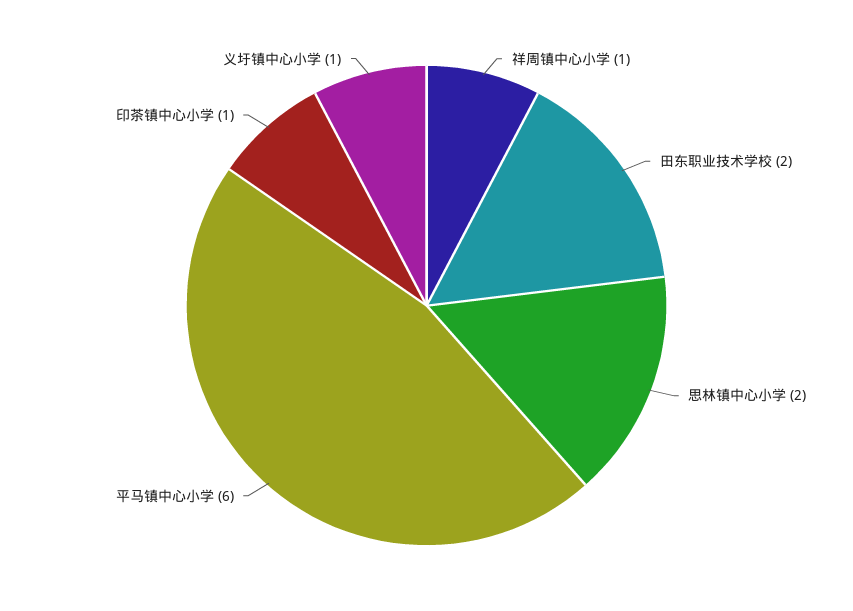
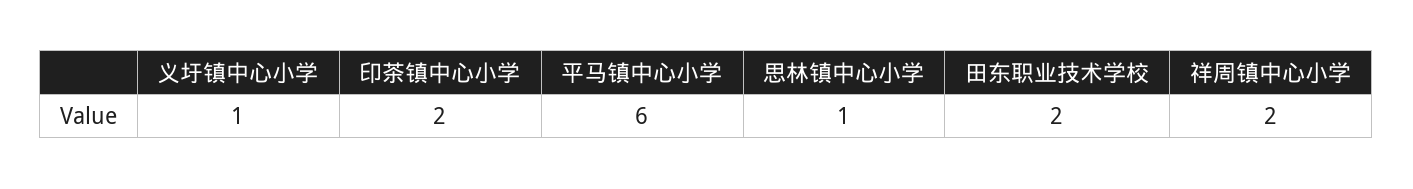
祥周镇中心小学: 1 -> 2
思林镇中心小学: 2 -> 1
印茶镇中心小学: 1 -> 2

